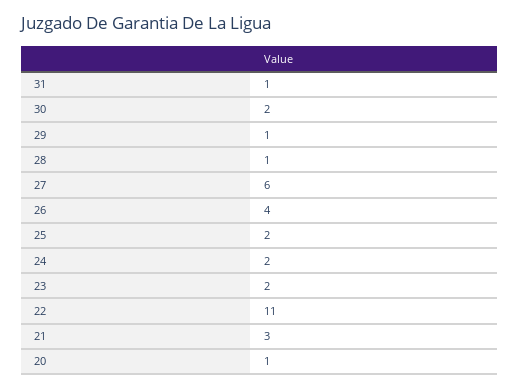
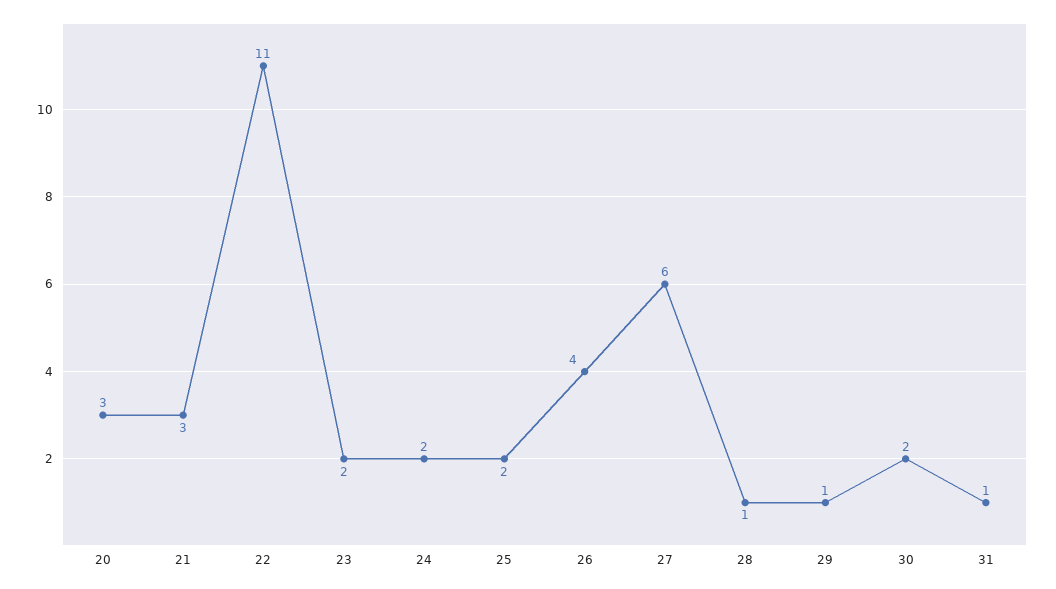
20: 1 -> 3

